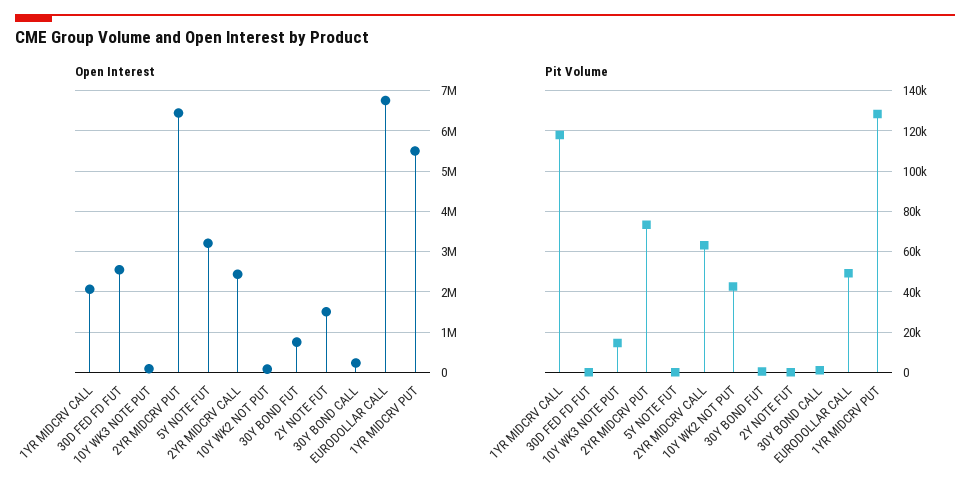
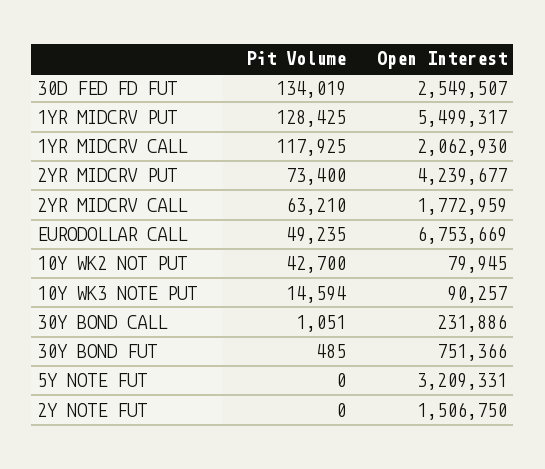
Open Interest, 2YR MIDCRV PUT: 6400000 -> 4239677
Open Interest, 2YR MIDCRV CALL: 2400000 -> 1772959
Pit Volume, 30D FED FD FUT: 0 -> 134019

